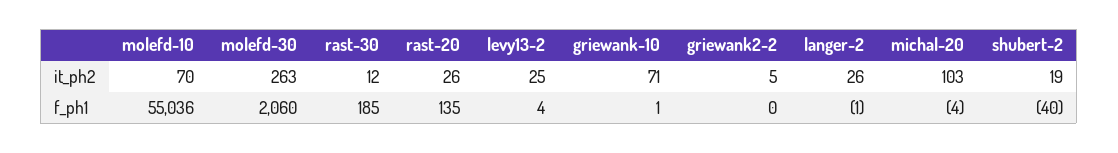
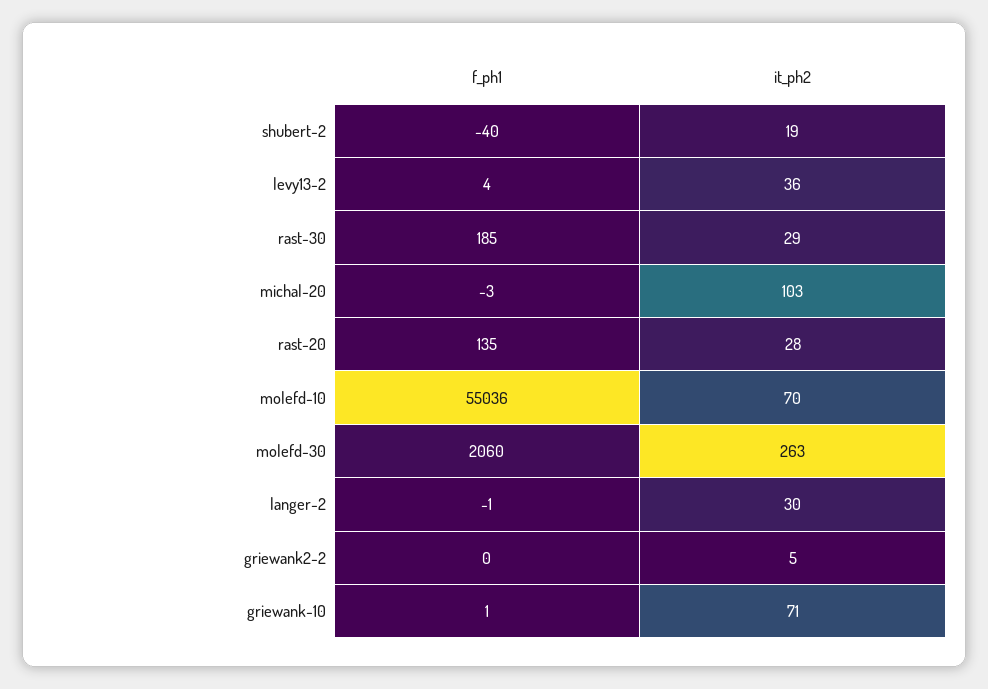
rast-30, it_ph2: 12 -> 29
rast-20, it_ph2: 26 -> 28
levy13-2, it_ph2: 25 -> 36
langer-2, it_ph2: 26 -> 30
michal-20, f_ph1: -4 -> -3

